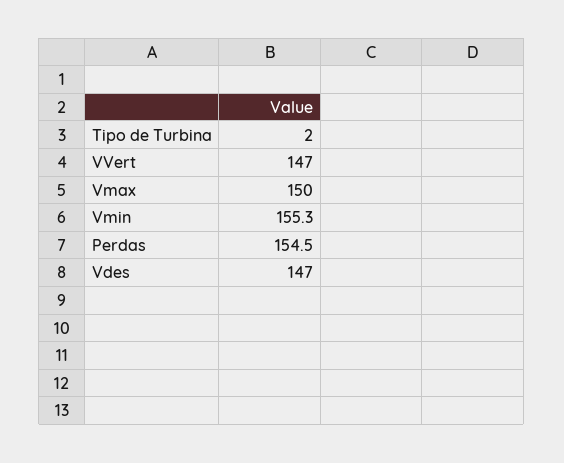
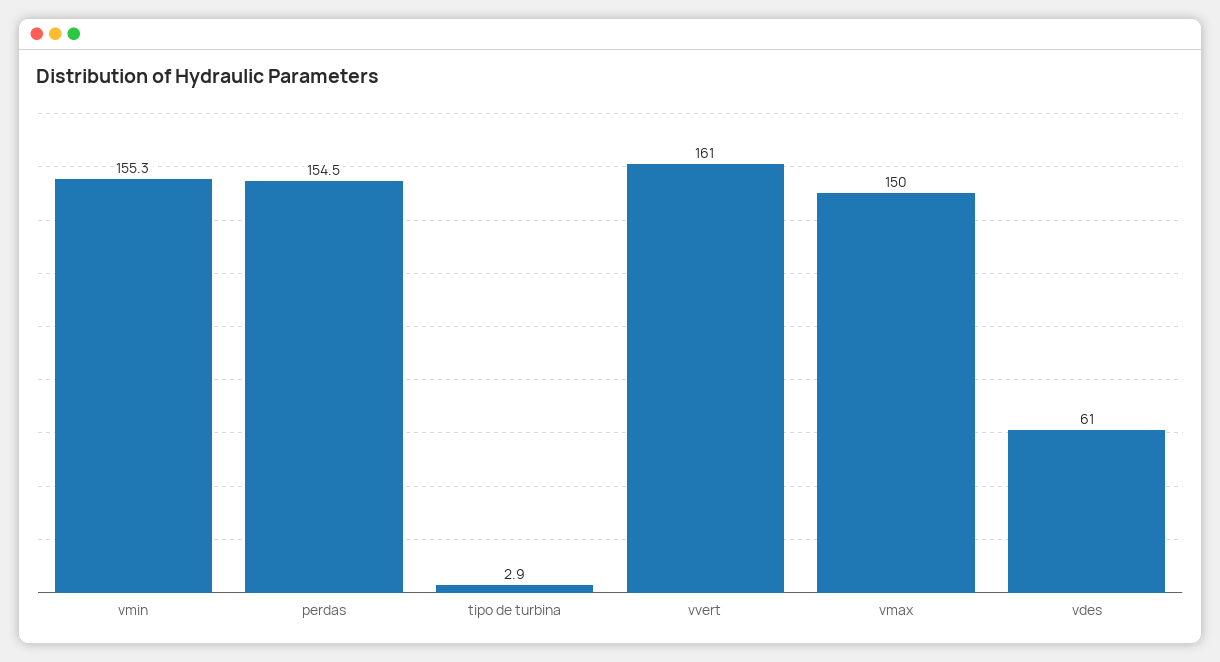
Tipo de Turbina: 2 -> 2.9
VVert: 147 -> 161
Vdes: 147 -> 61

